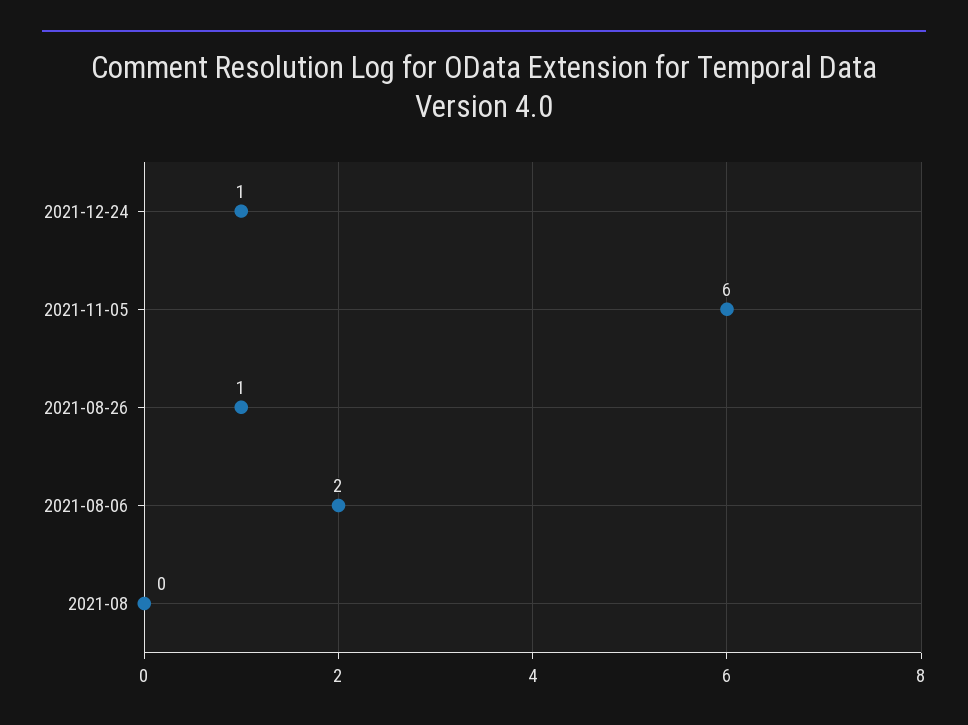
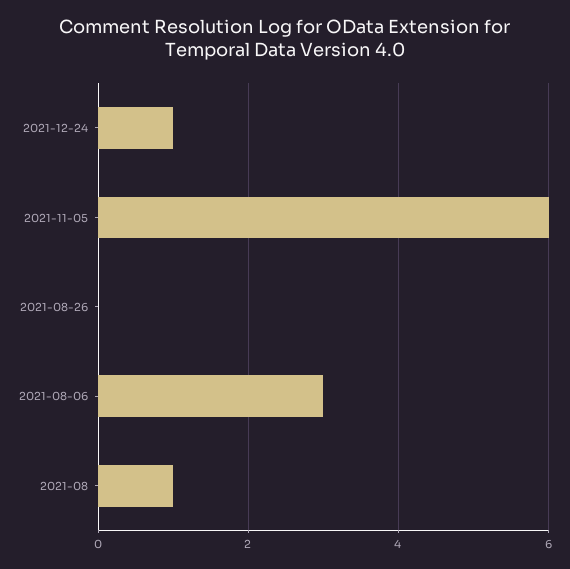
2021-08-26: 1 -> 0
2021-08-06: 2 -> 3
2021-08: 0 -> 1

